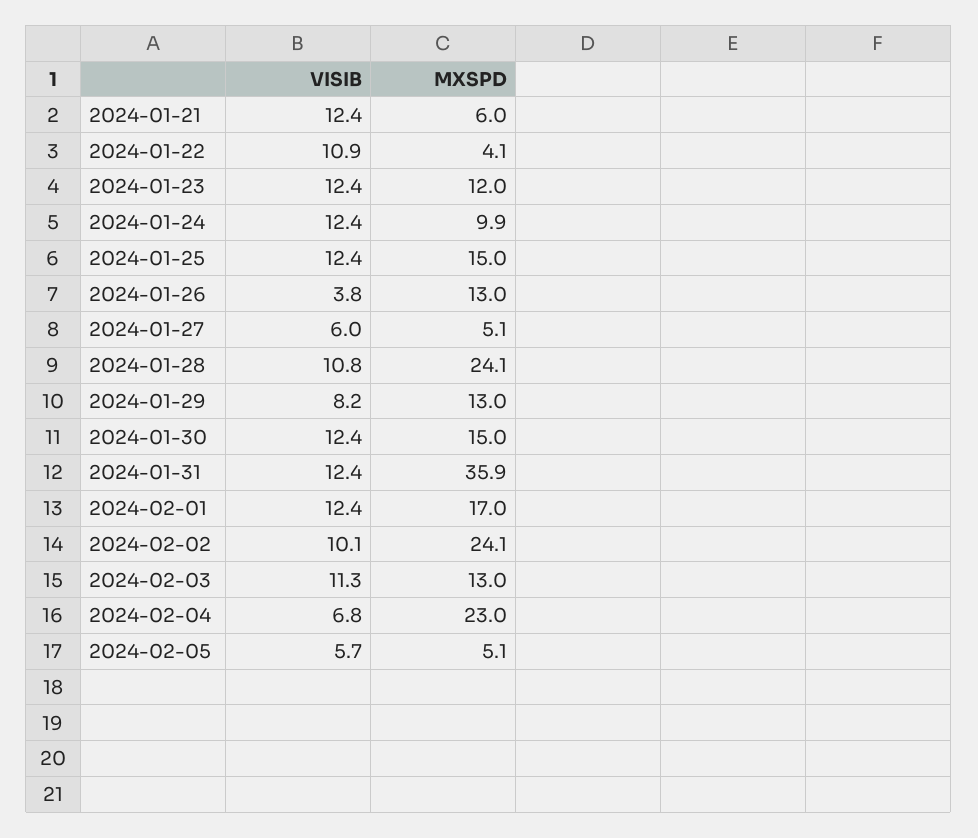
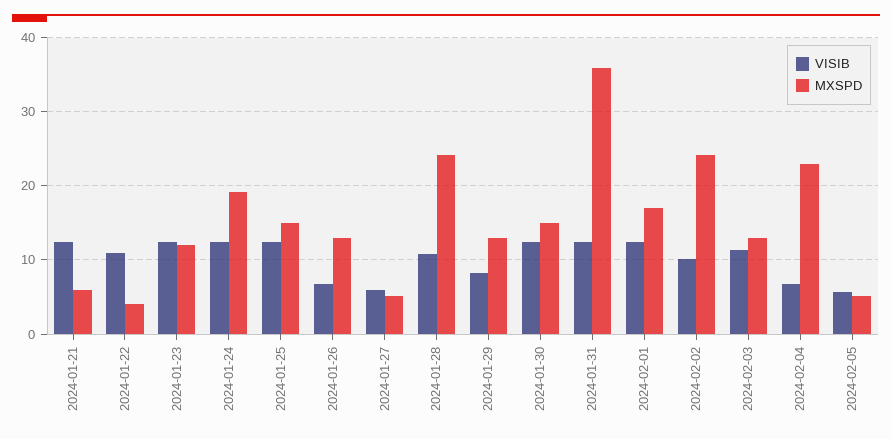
MXSPD, 2024-01-24: 9.9 -> 19
VISIB, 2024-01-26: 3.8 -> 7

